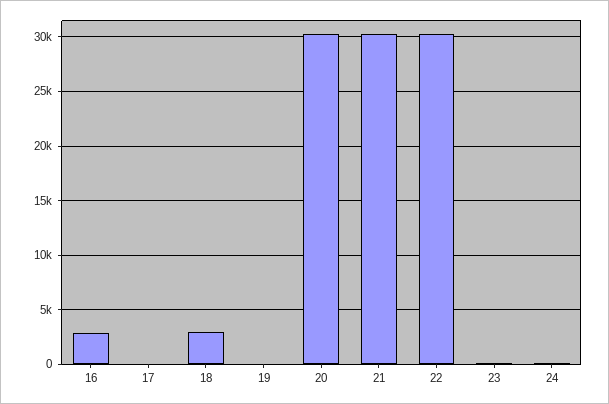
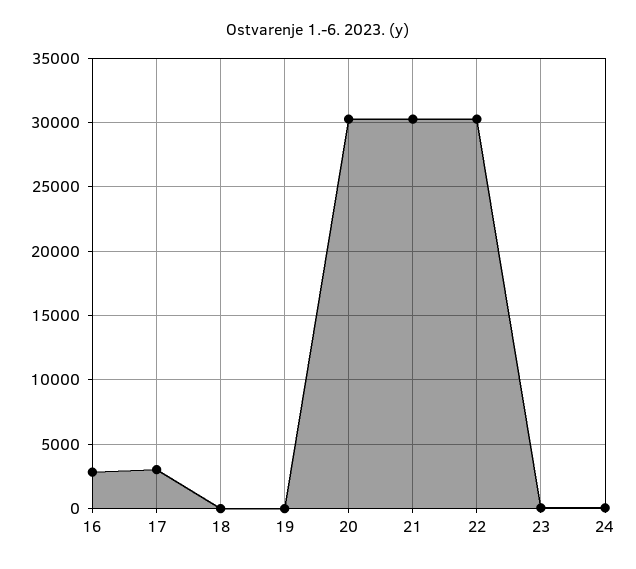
17: 0 -> 3000
18: 3000 -> 0

